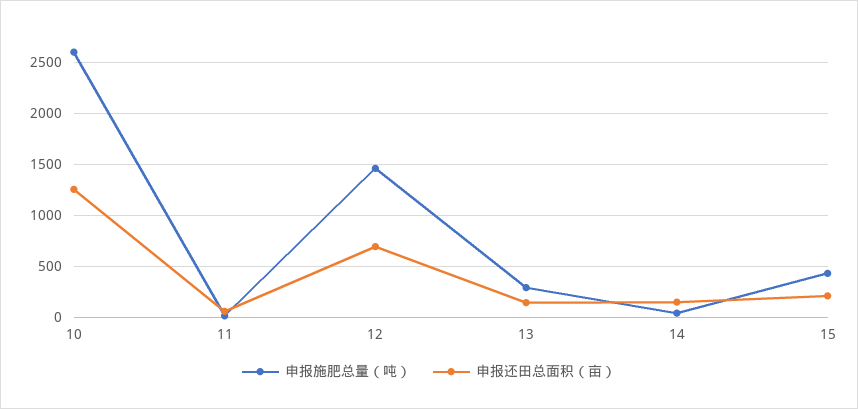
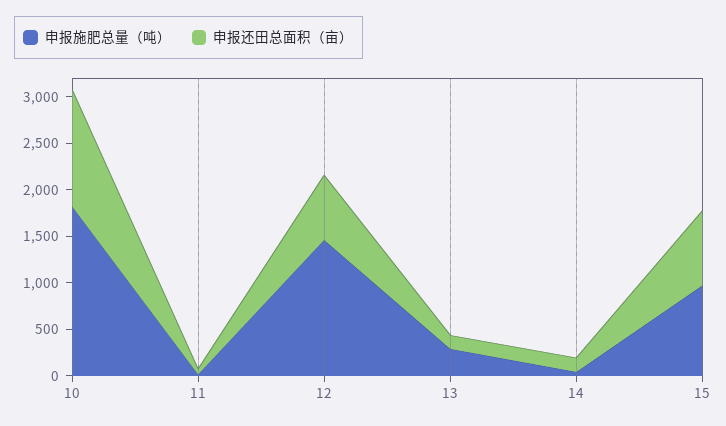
申报施肥总量（吨）, 10: 2600 -> 1800
申报施肥总量（吨）, 15: 400 -> 1000
申报还田总面积（亩）, 15: 200 -> 800

